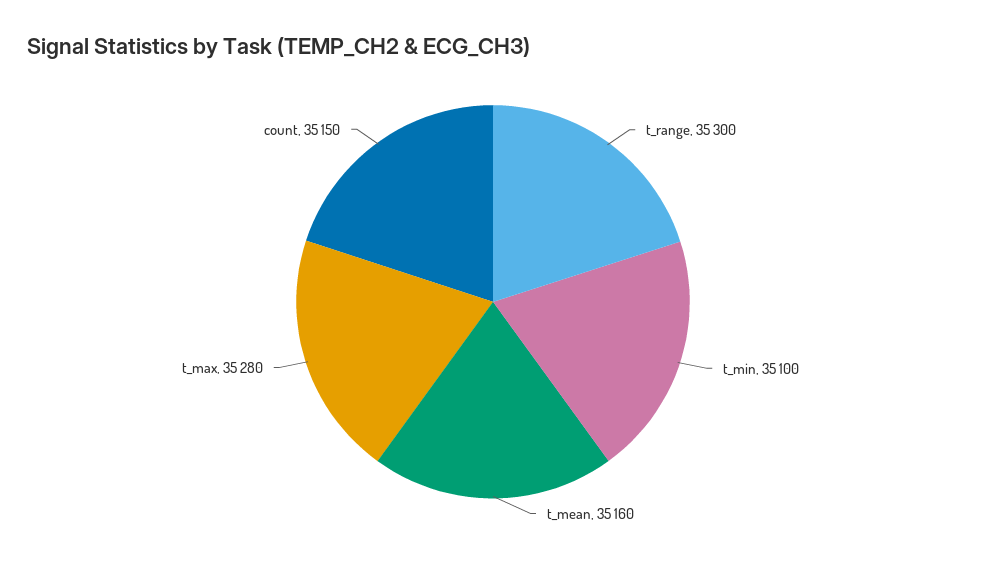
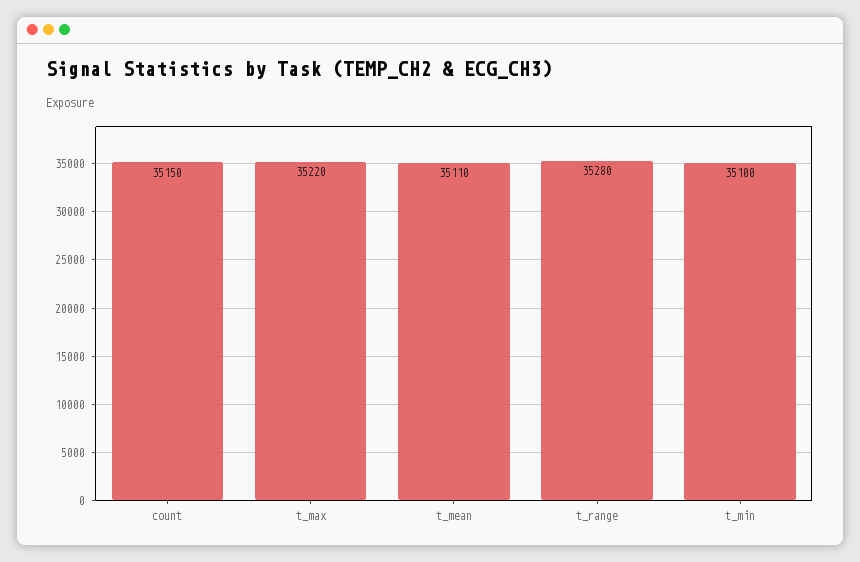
t_range: 35300 -> 35280
t_mean: 35160 -> 35110
t_max: 35280 -> 35220

